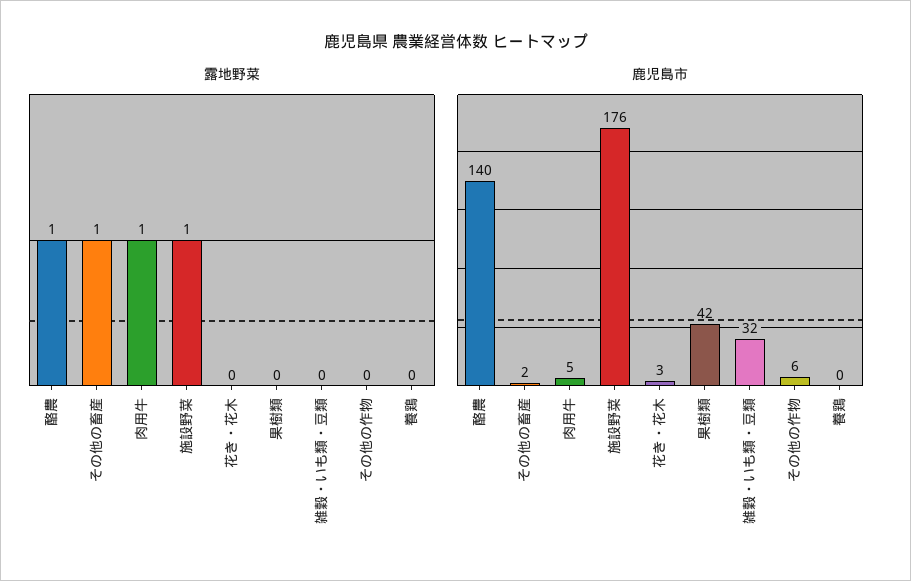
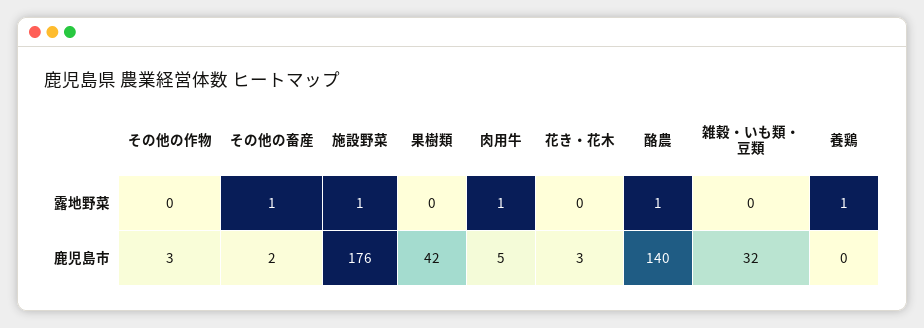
露地野菜, 養鶏: 0 -> 1
鹿児島市, その他の作物: 6 -> 3

